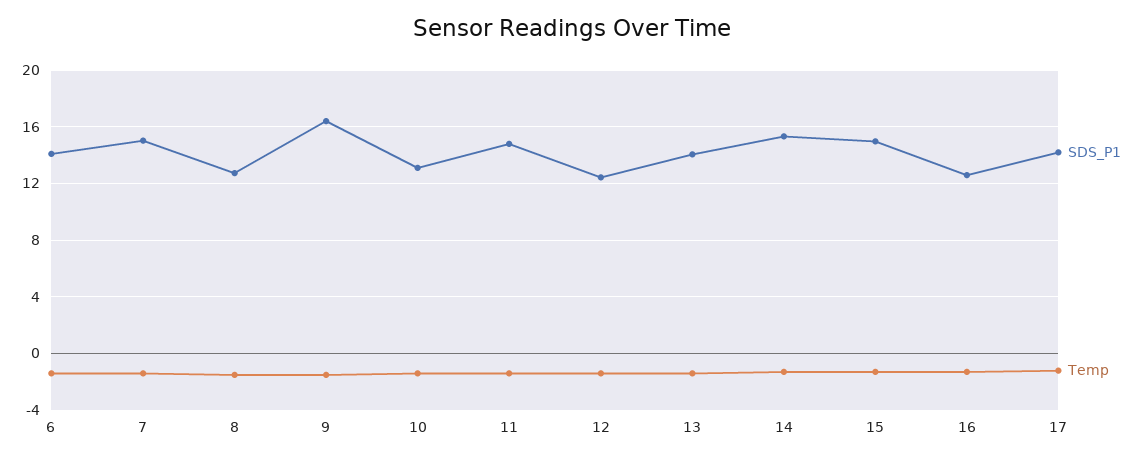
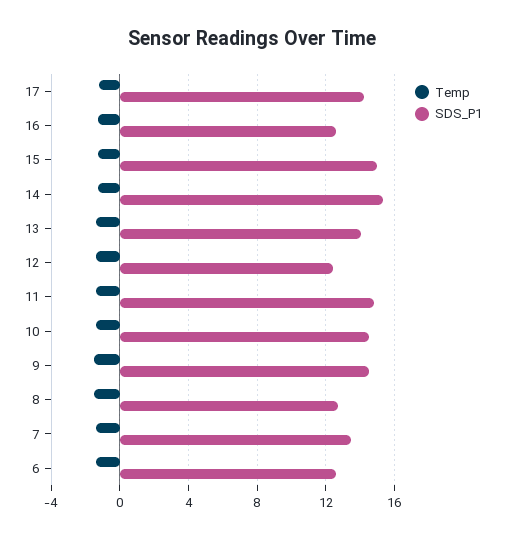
SDS_P1, 6: 14 -> 12.5
SDS_P1, 7: 15 -> 13.5
SDS_P1, 9: 16.5 -> 14.5
SDS_P1, 10: 13 -> 14.5

